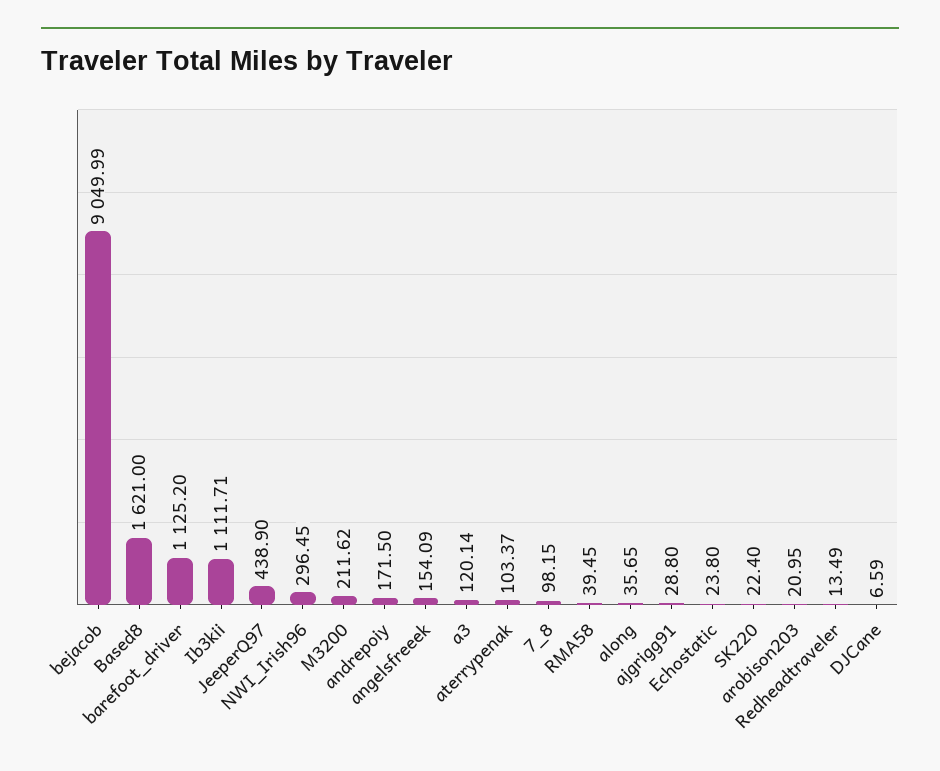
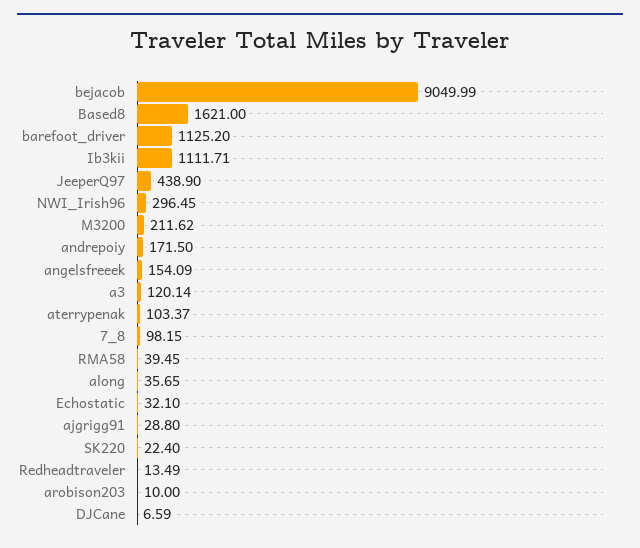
Echostatic: 23.8 -> 32.1
arobison203: 20.95 -> 10

